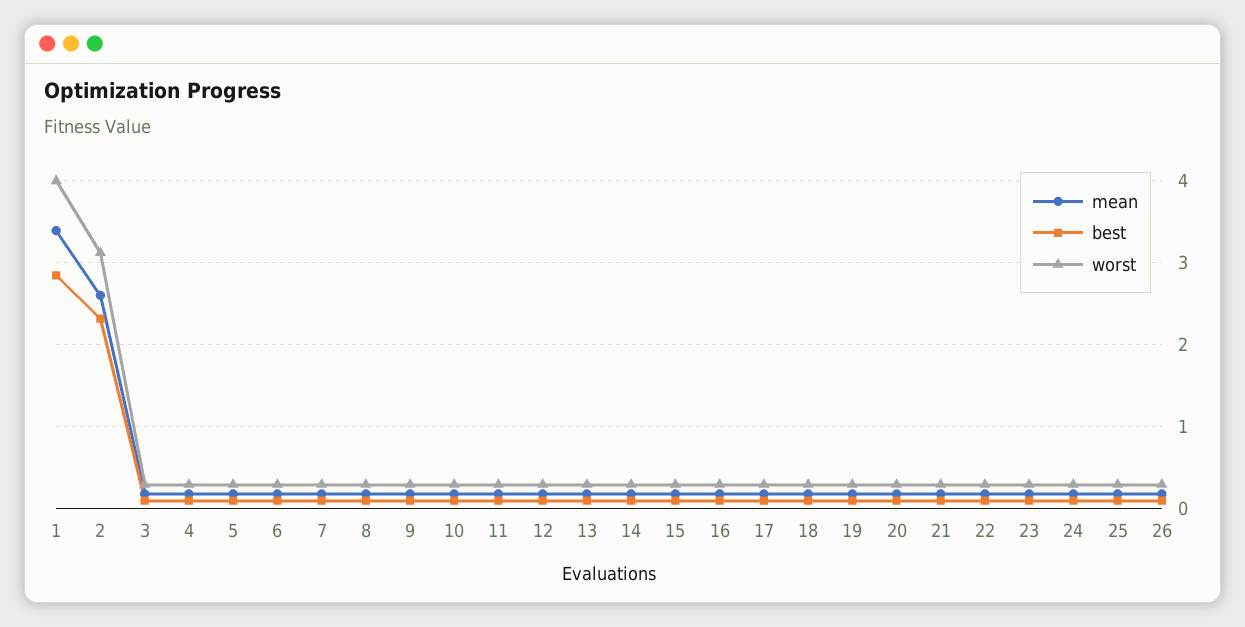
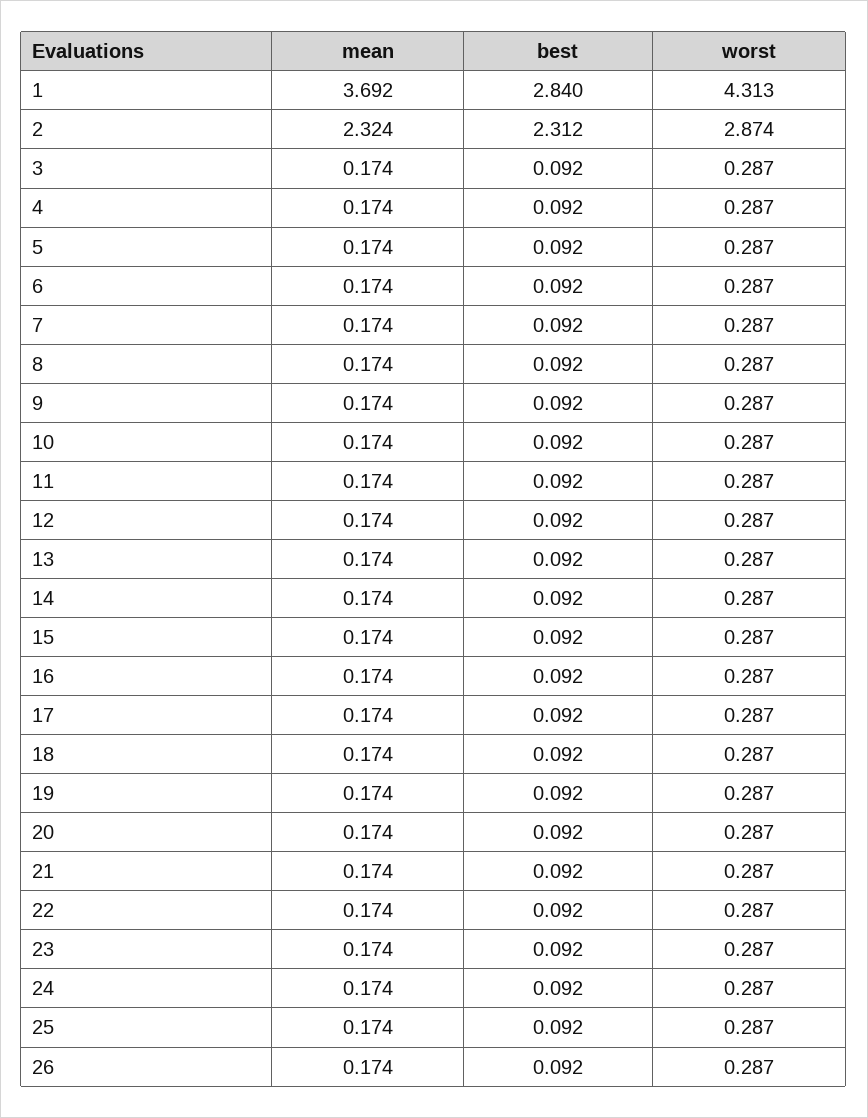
mean, 1: 3.4 -> 3.692
worst, 1: 4 -> 4.313
mean, 2: 2.6 -> 2.324
worst, 2: 3.1 -> 2.874

